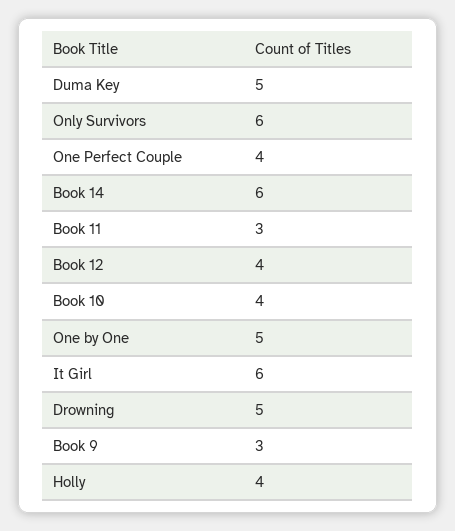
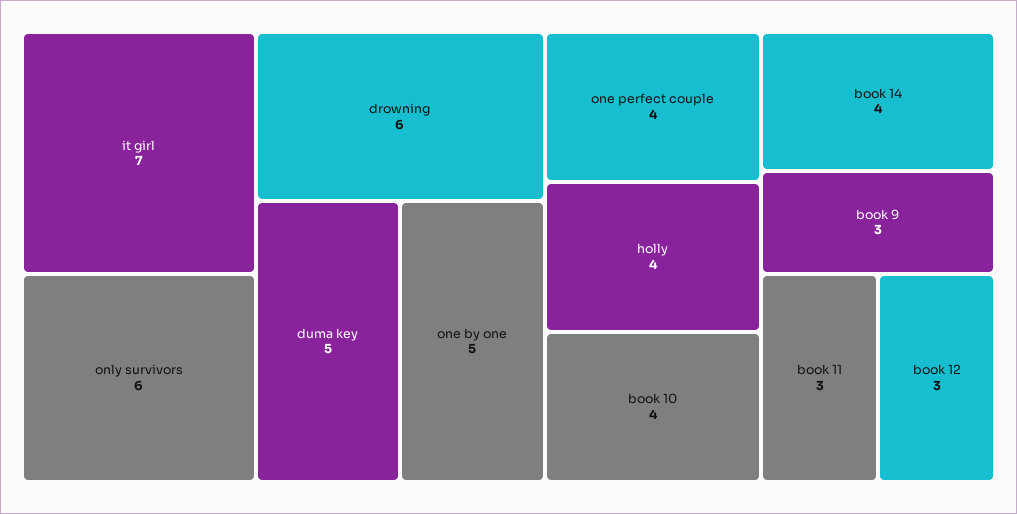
Book 14: 6 -> 4
Book 12: 4 -> 3
It Girl: 6 -> 7
Drowning: 5 -> 6

